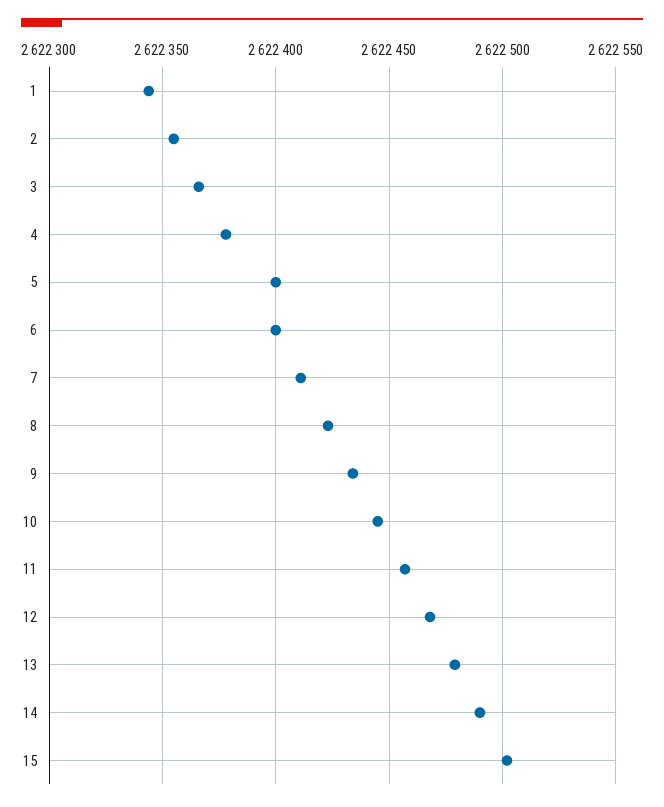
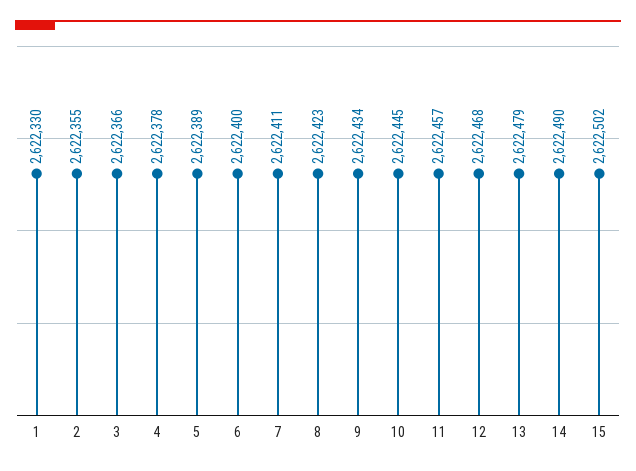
1: 2622345 -> 2622330
5: 2622400 -> 2622389

